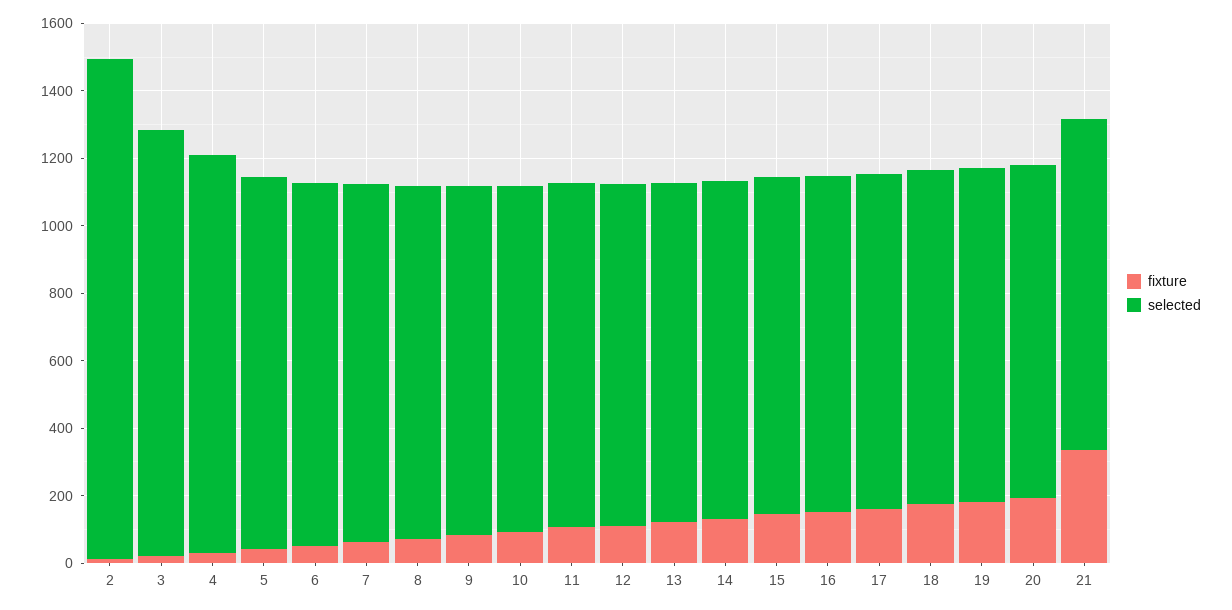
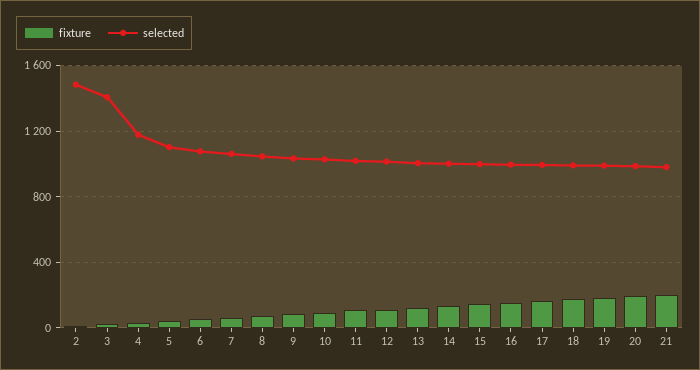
selected, 3: 1250 -> 1400
fixture, 21: 350 -> 200

